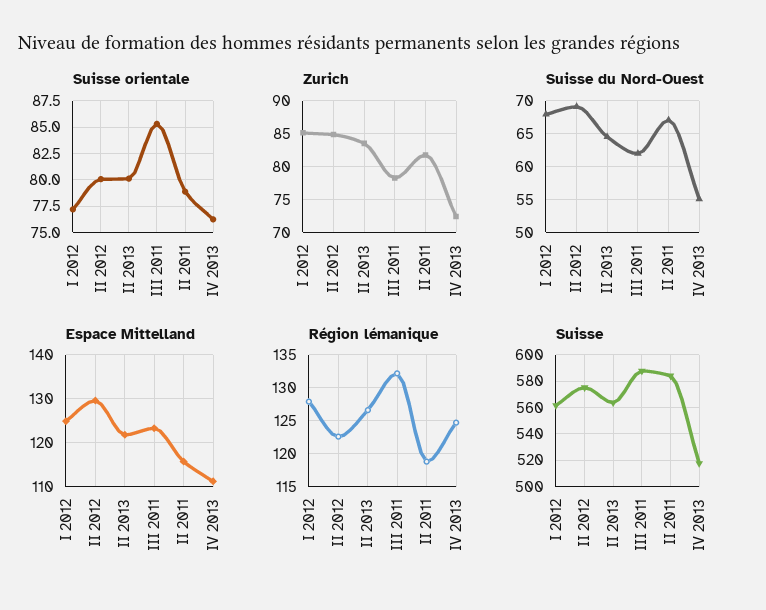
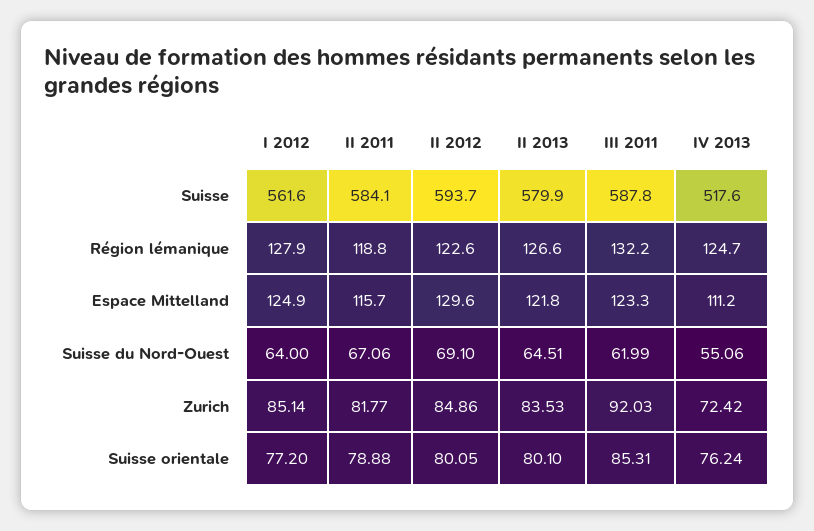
Zurich, III 2011: 78 -> 92.03
Suisse du Nord-Ouest, I 2012: 68 -> 64
Suisse, II 2012: 575 -> 593.7
Suisse, II 2013: 565 -> 579.9

